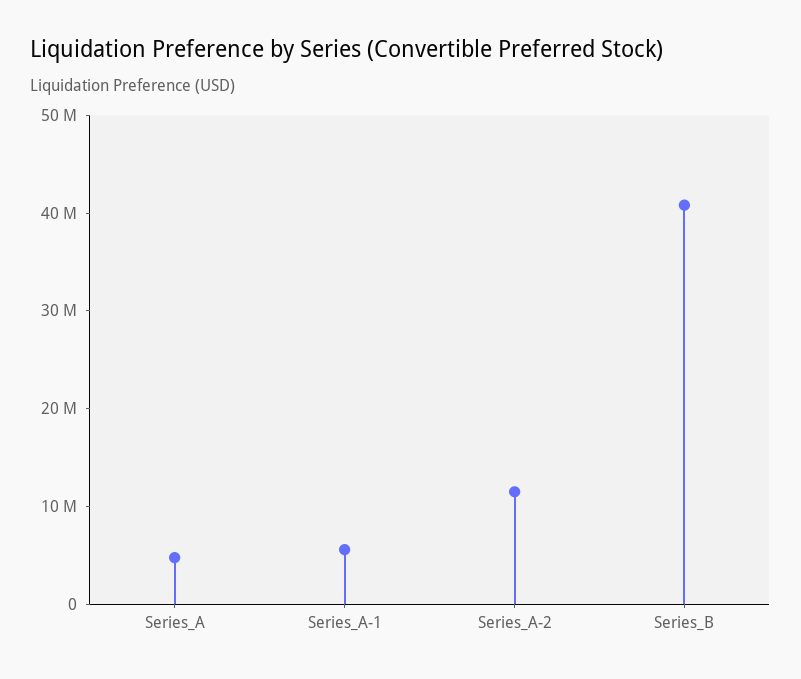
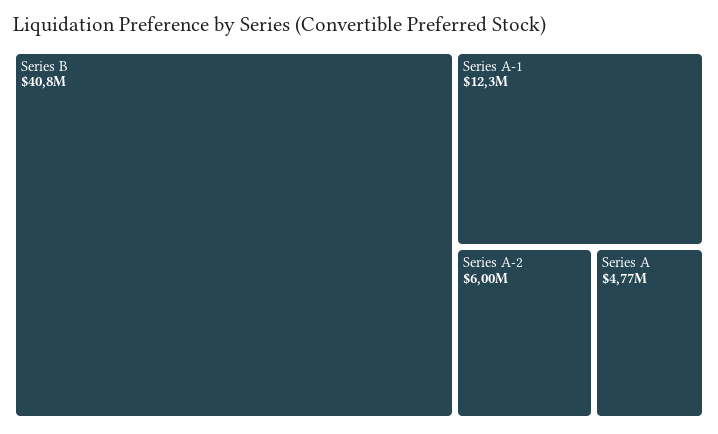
Series_A-1: 6000000 -> 12300000
Series_A-2: 12000000 -> 6000000

